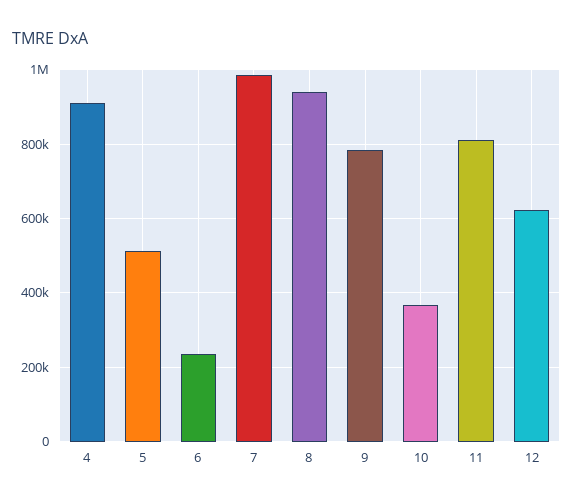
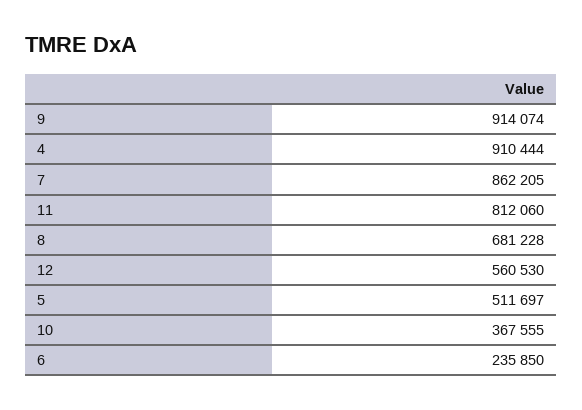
7: 980000 -> 862205
8: 940000 -> 681228
9: 780000 -> 914074
12: 620000 -> 560530

